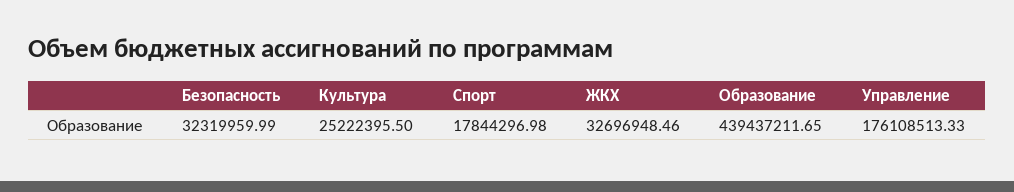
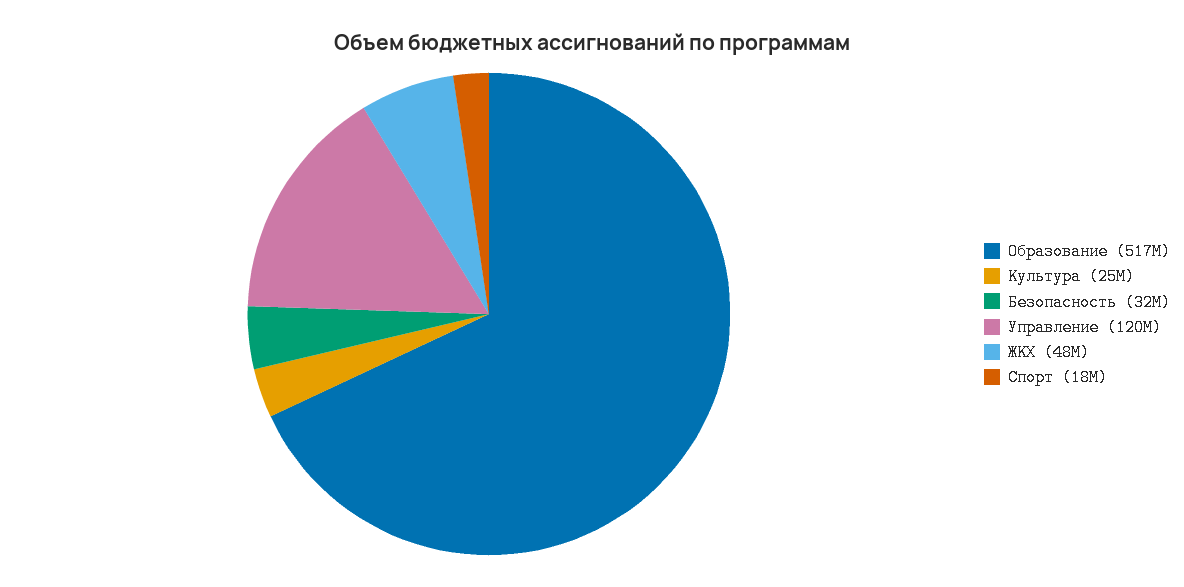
ЖКХ: 32696948.46 -> 48000000
Образование: 439437211.65 -> 517000000
Управление: 176108513.33 -> 120000000

